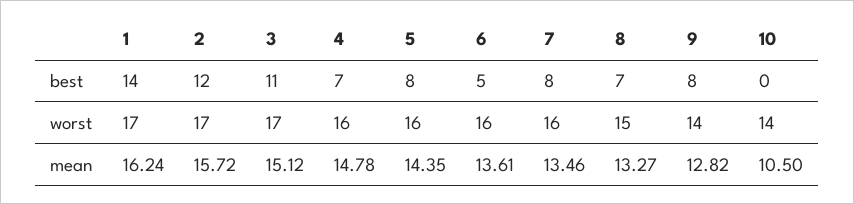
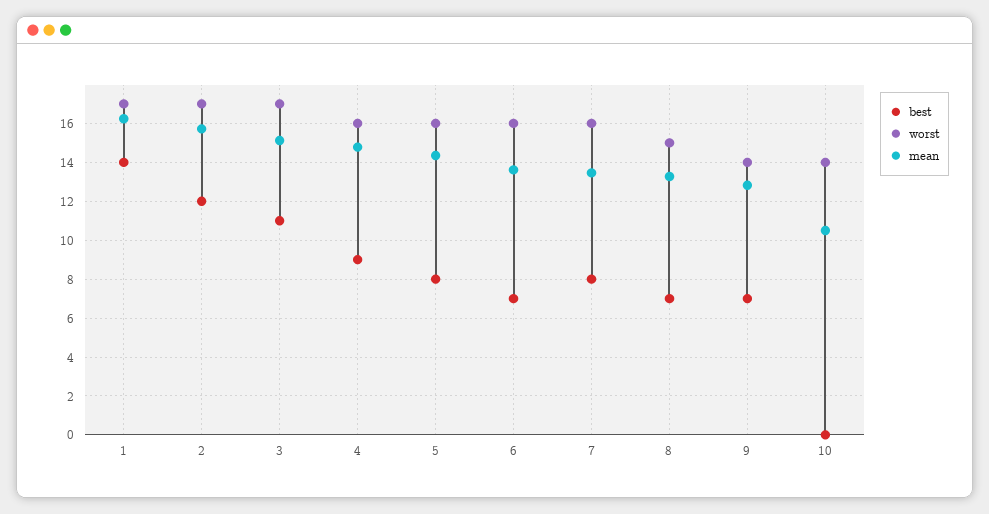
best, 4: 7 -> 9
best, 6: 5 -> 7
best, 9: 8 -> 7

